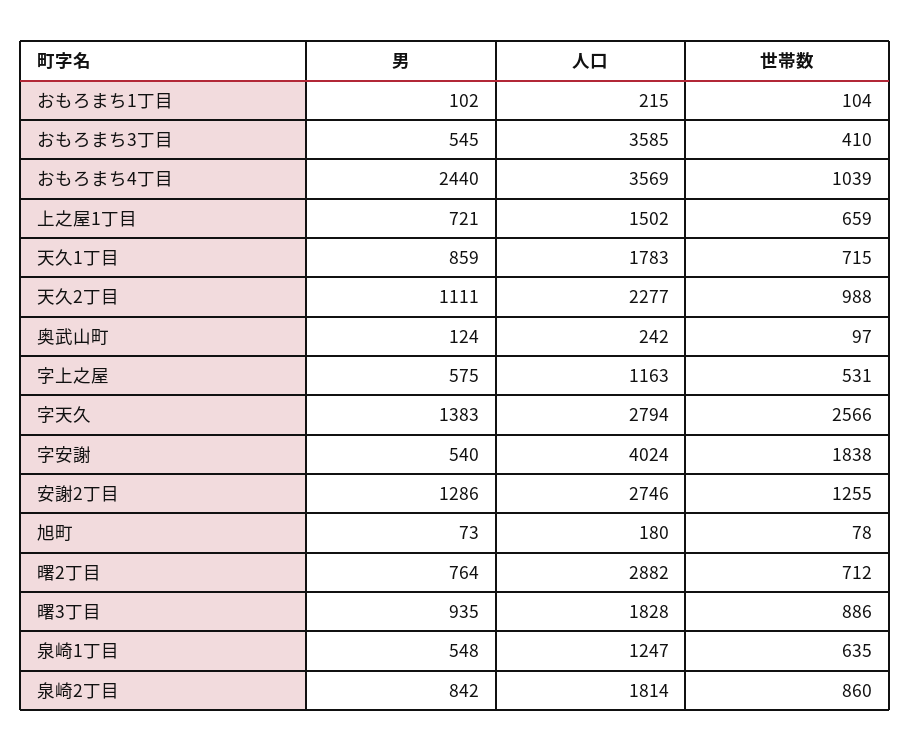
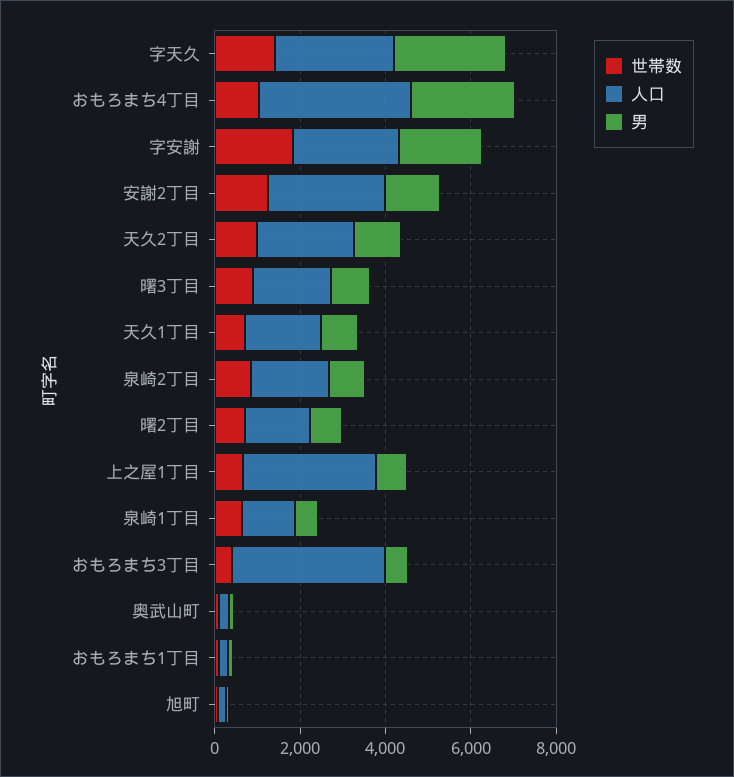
人口, 上之屋1丁目: 1502 -> 3000
男, 字上之屋: 575 -> none
人口, 字上之屋: 1163 -> none
世帯数, 字上之屋: 531 -> none
男, 字天久: 1383 -> 2500
世帯数, 字天久: 2566 -> 1500
男, 字安謝: 540 -> 2000
人口, 字安謝: 4024 -> 2500
人口, 曙2丁目: 2882 -> 1500

